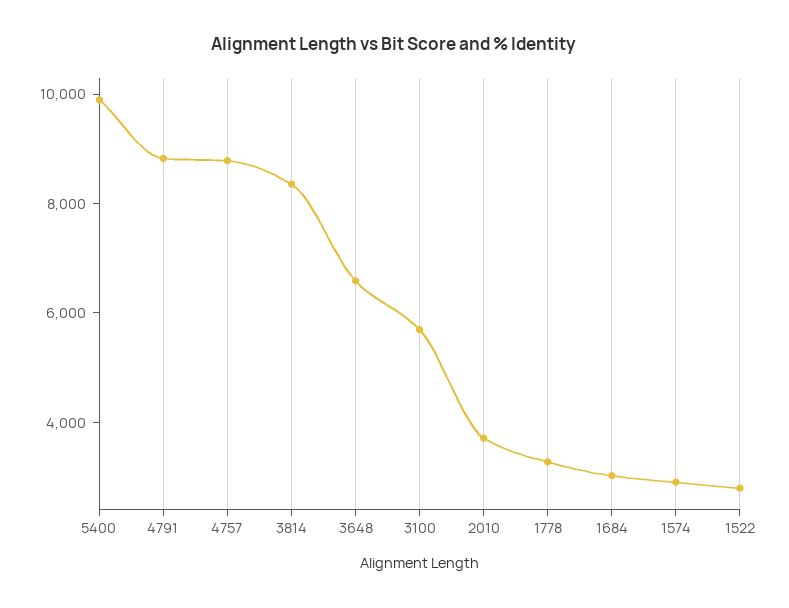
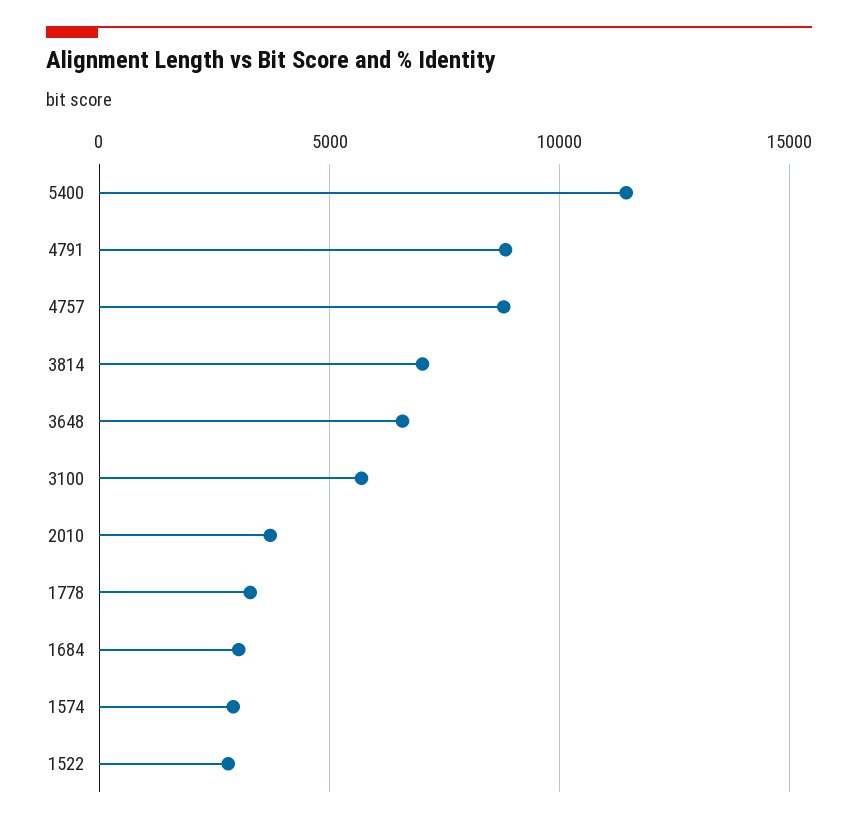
5400: 10000 -> 11500
3814: 8500 -> 7000

